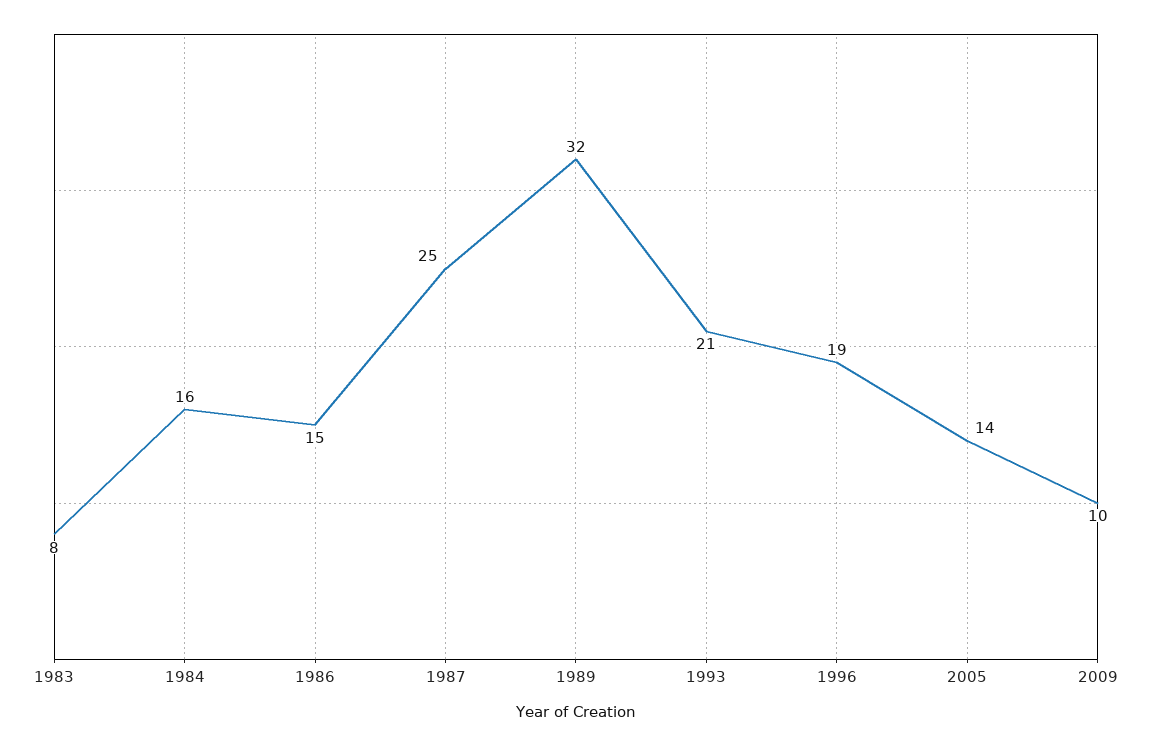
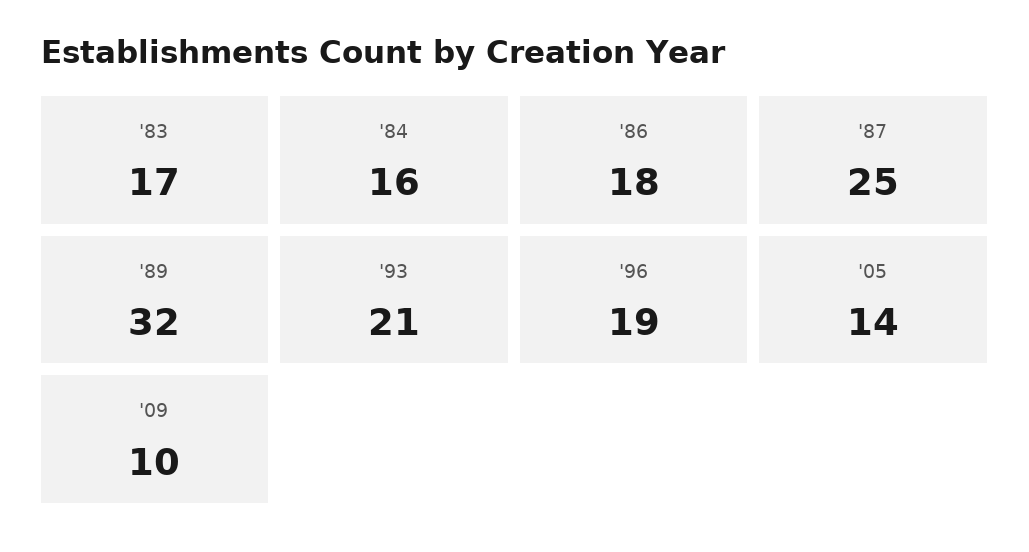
1983: 8 -> 17
1986: 15 -> 18

